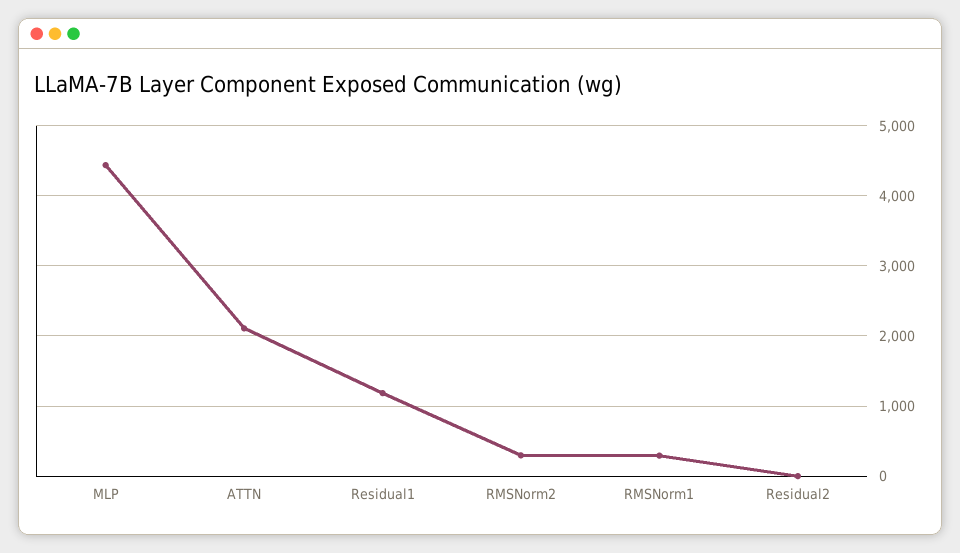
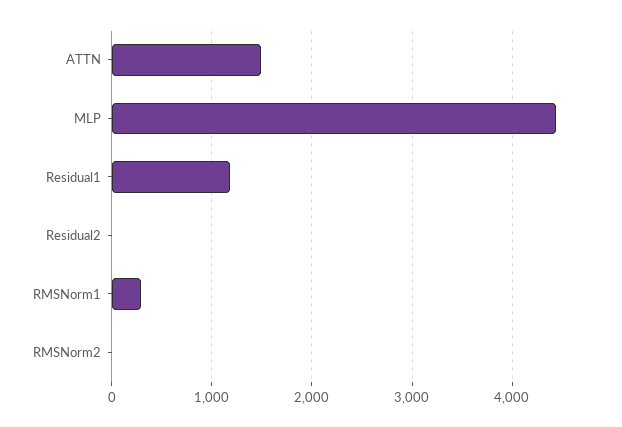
ATTN: 2100 -> 1500
RMSNorm2: 300 -> 0

